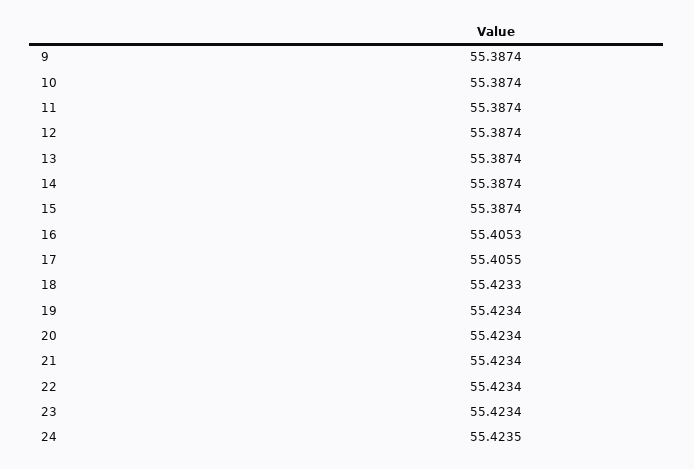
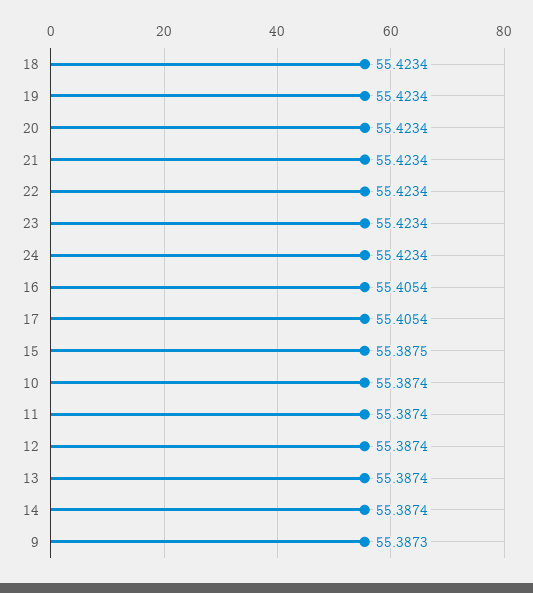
9: 55.3874 -> 55.3873
15: 55.3874 -> 55.3875
16: 55.4053 -> 55.4054
17: 55.4055 -> 55.4054
18: 55.4233 -> 55.4234
24: 55.4235 -> 55.4234

